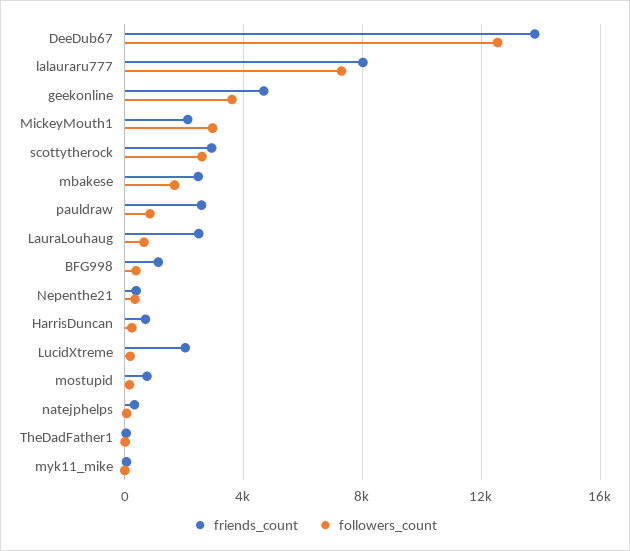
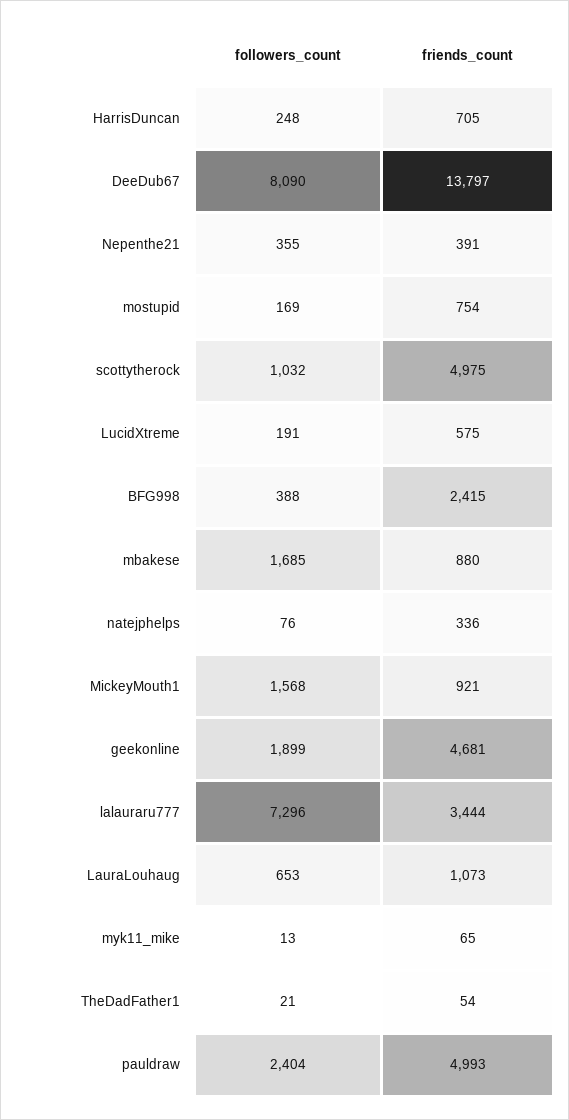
followers_count, DeeDub67: 12500 -> 8090
friends_count, lalauraru777: 8000 -> 3444
followers_count, geekonline: 3500 -> 1899
friends_count, MickeyMouth1: 2000 -> 921
followers_count, MickeyMouth1: 3000 -> 1568
friends_count, scottytherock: 3000 -> 4975
followers_count, scottytherock: 2500 -> 1032
friends_count, mbakese: 2500 -> 880
friends_count, pauldraw: 2500 -> 4993
followers_count, pauldraw: 1000 -> 2404
friends_count, LauraLouhaug: 2500 -> 1073
friends_count, BFG998: 1000 -> 2415
friends_count, LucidXtreme: 2000 -> 575

